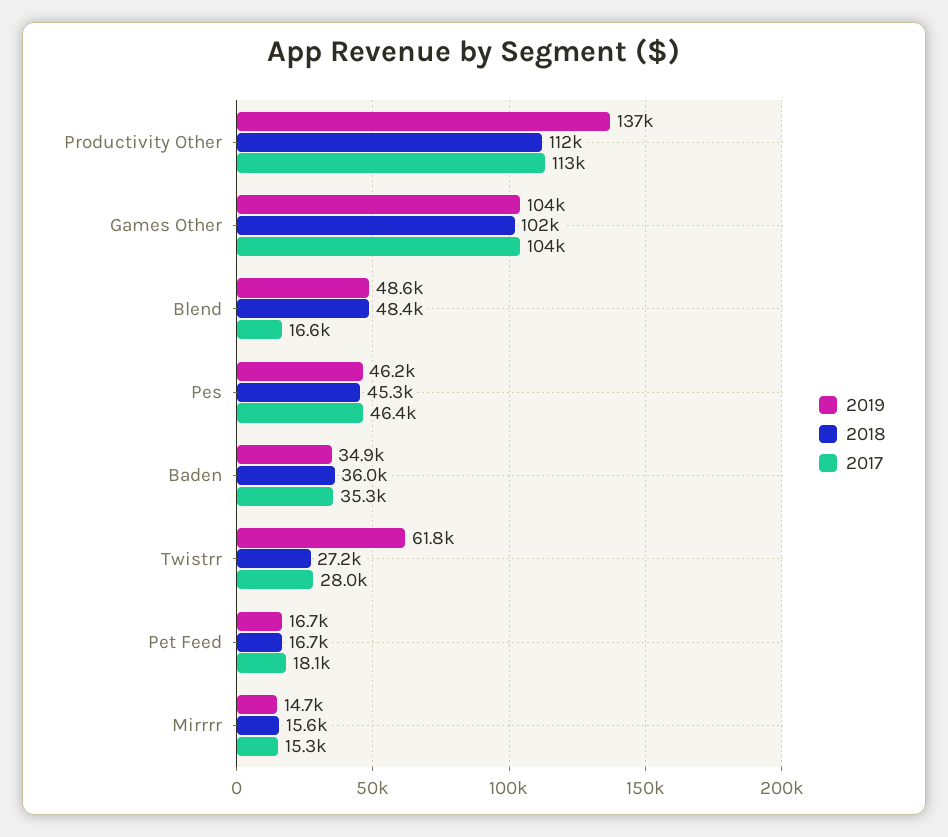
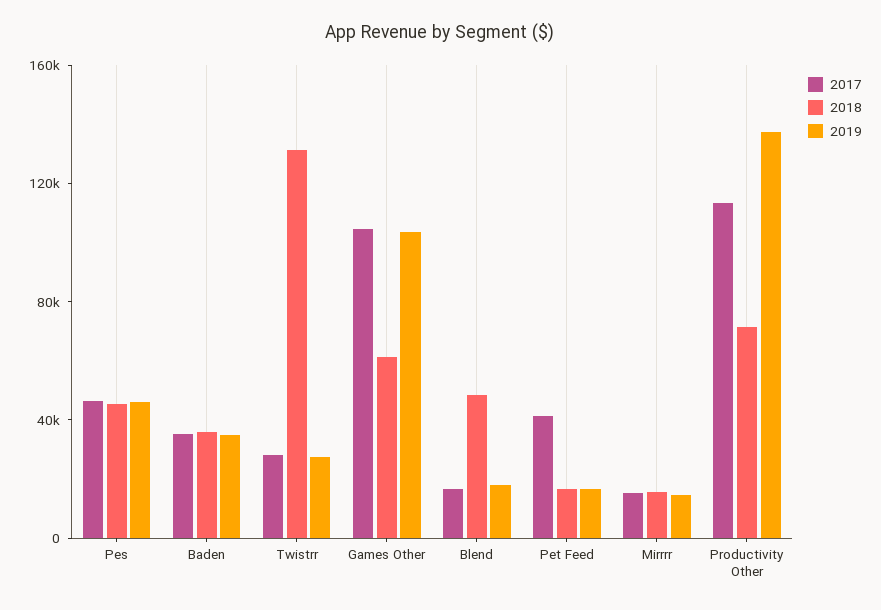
2018, Productivity Other: 112000 -> 70000
2018, Games Other: 102000 -> 60000
2019, Blend: 48600 -> 20000
2019, Twistrr: 61800 -> 30000
2018, Twistrr: 27200 -> 130000
2017, Pet Feed: 18100 -> 40000

